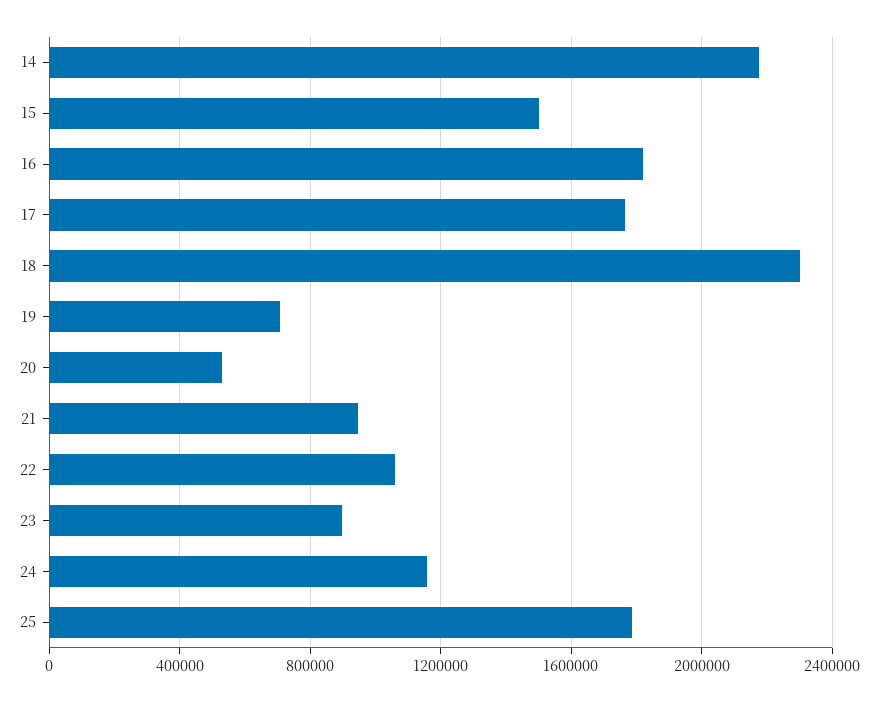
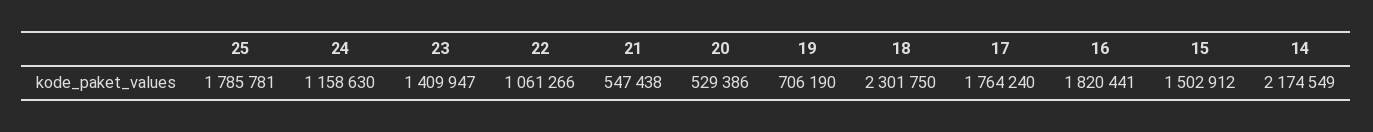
21: 950000 -> 547438
23: 900000 -> 1409947

